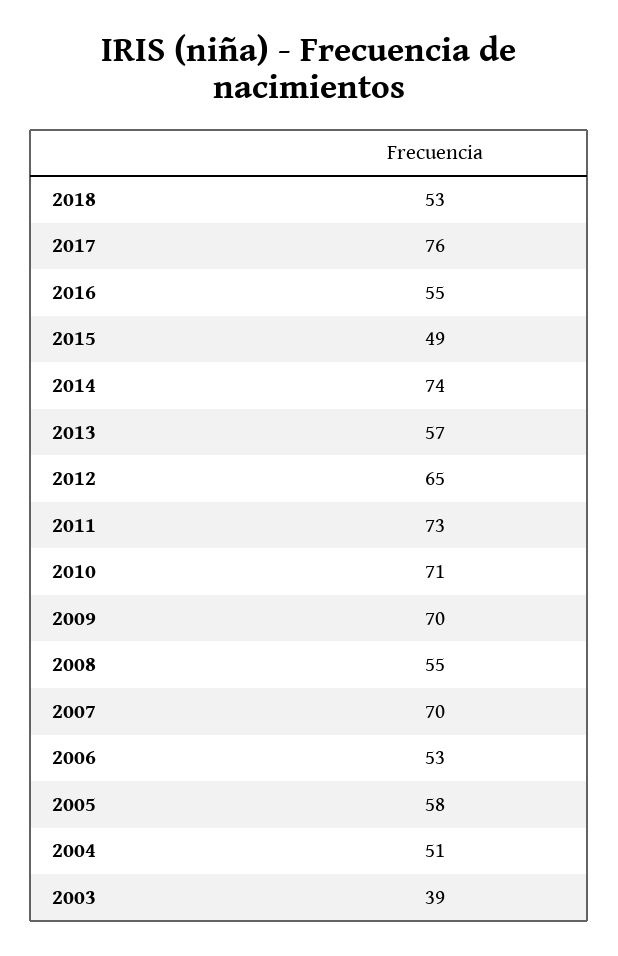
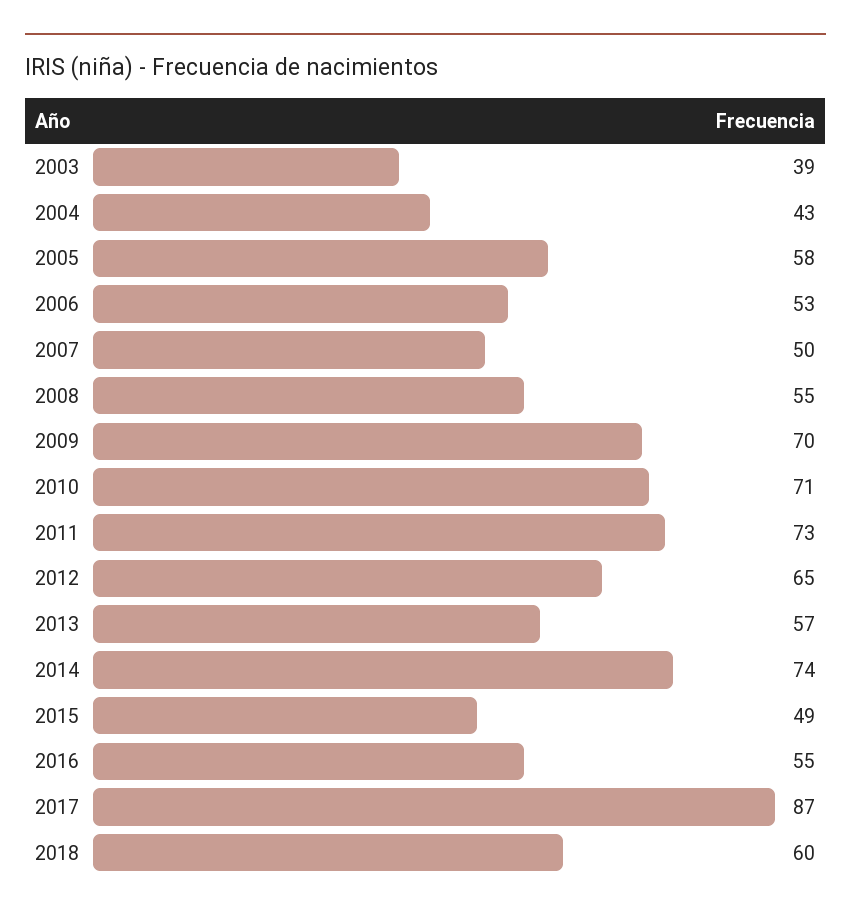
2018: 53 -> 60
2017: 76 -> 87
2007: 70 -> 50
2004: 51 -> 43

